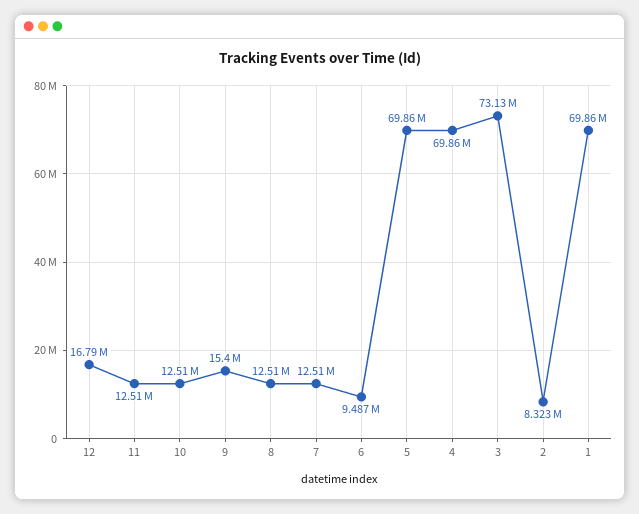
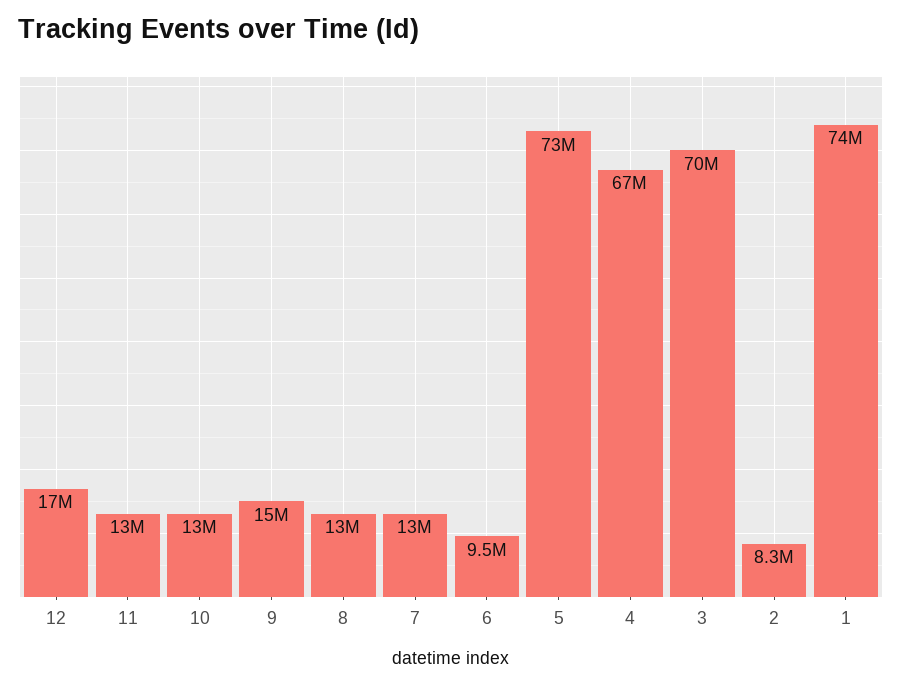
5: 69860000 -> 73000000
4: 69860000 -> 67000000
3: 73130000 -> 70000000
1: 69860000 -> 74000000

